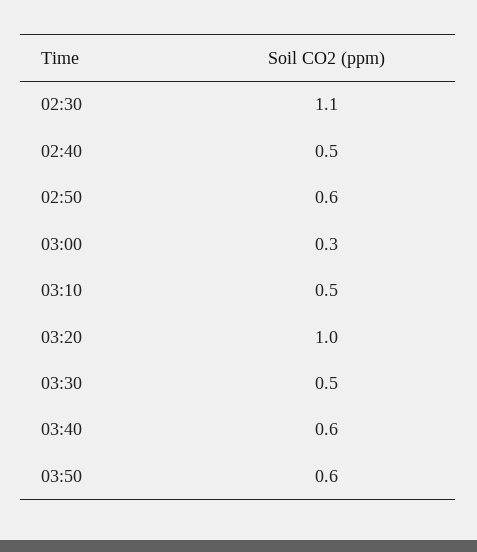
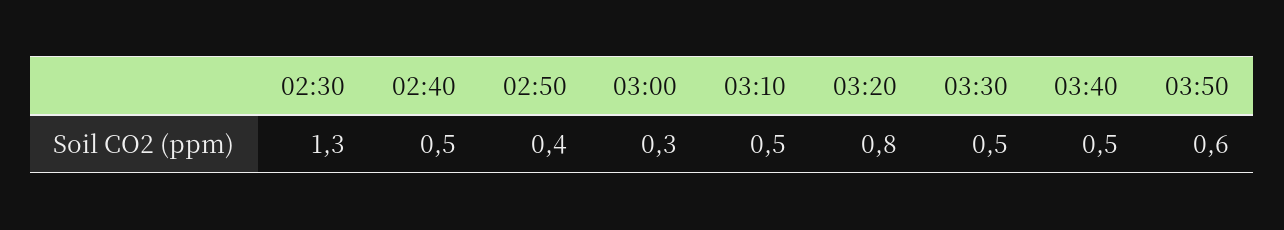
02:30: 1.1 -> 1.3
02:50: 0.6 -> 0.4
03:20: 1 -> 0.8
03:40: 0.6 -> 0.5

